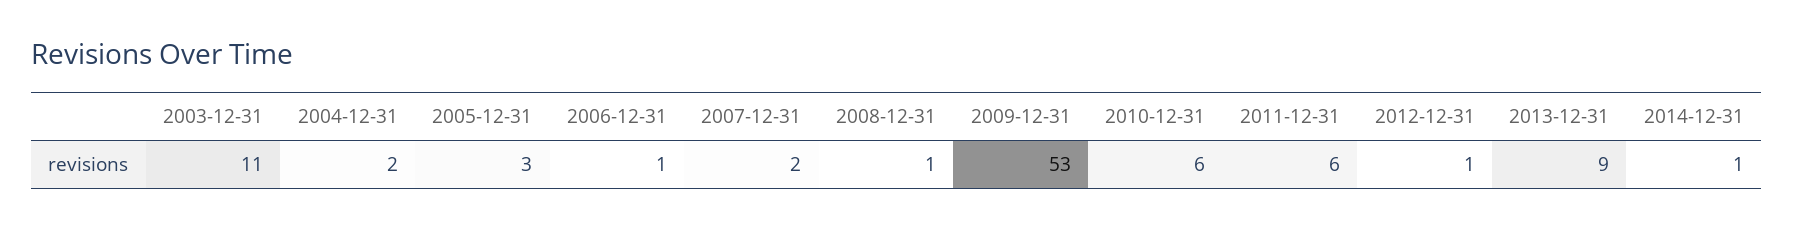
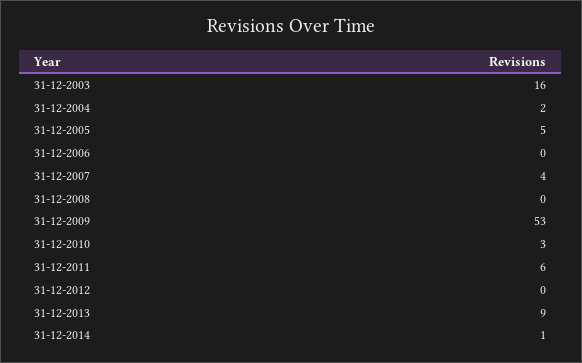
2003-12-31: 11 -> 16
2005-12-31: 3 -> 5
2006-12-31: 1 -> 0
2007-12-31: 2 -> 4
2008-12-31: 1 -> 0
2010-12-31: 6 -> 3
2012-12-31: 1 -> 0

